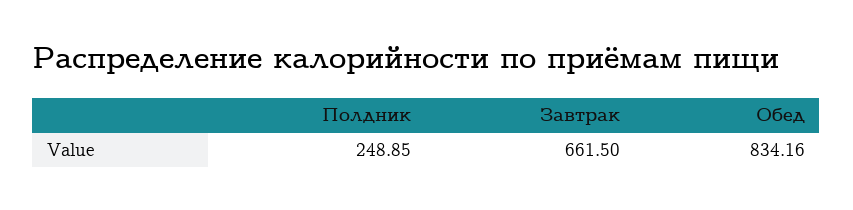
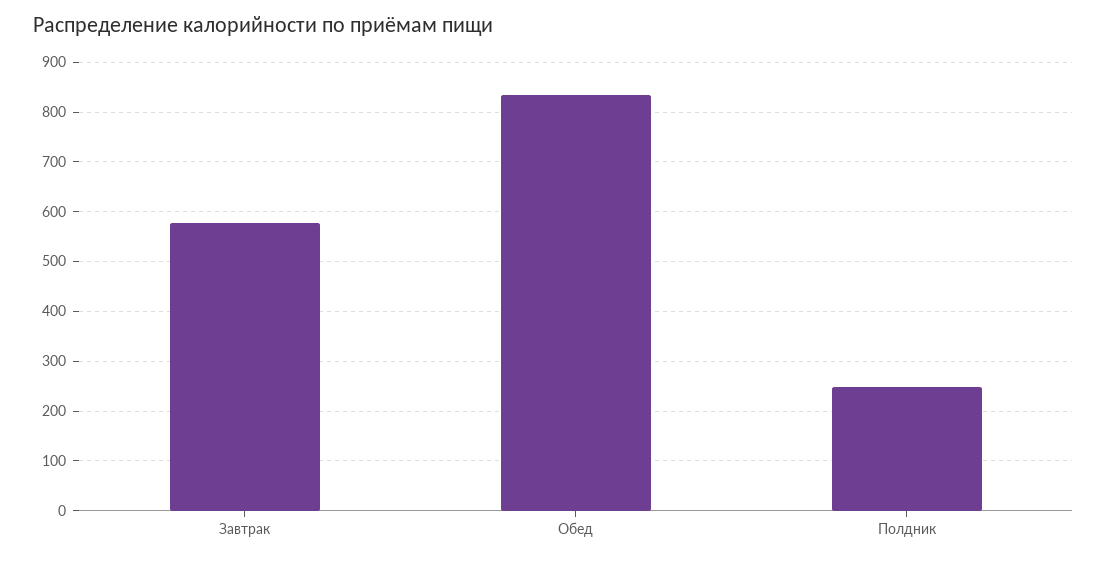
Завтрак: 661.5 -> 580

